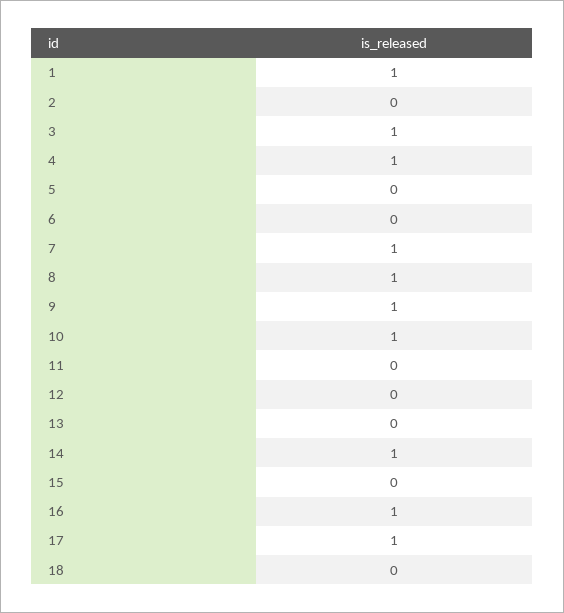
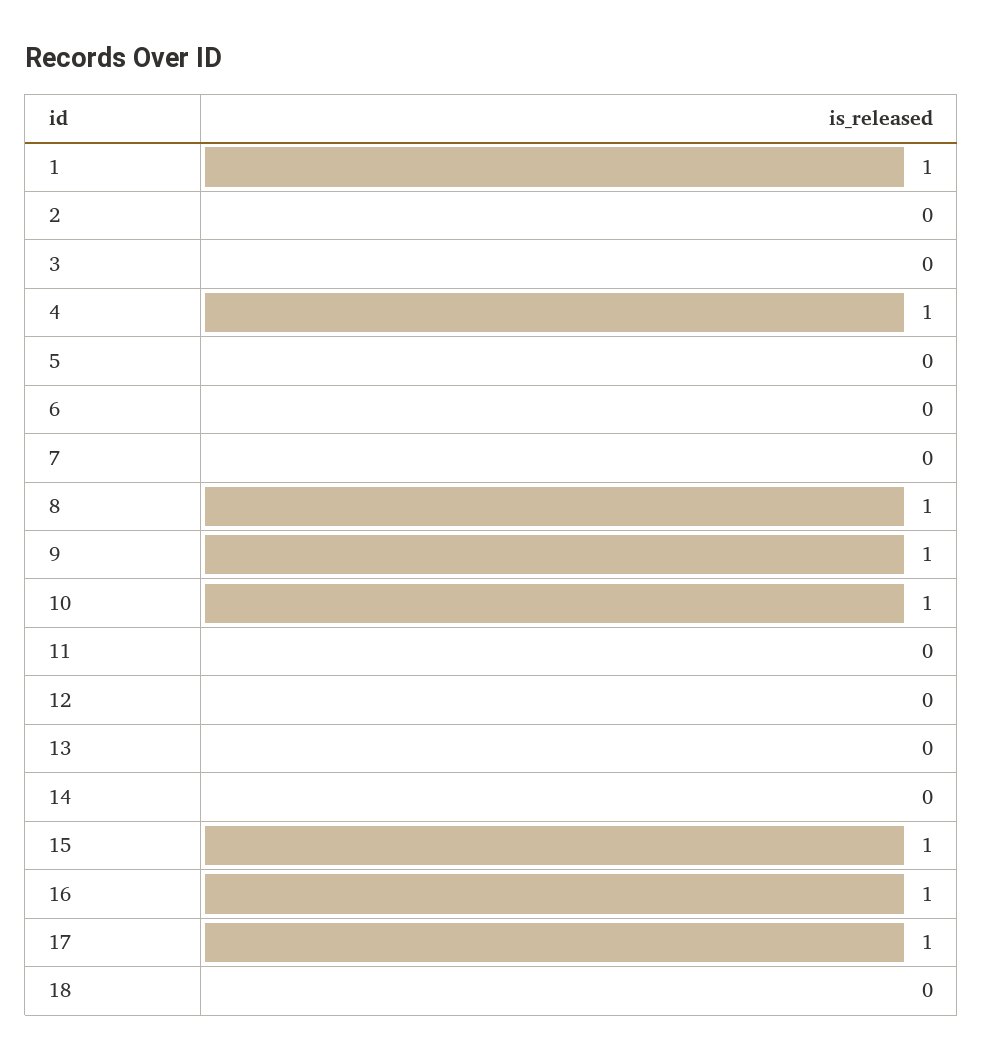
3: 1 -> 0
7: 1 -> 0
14: 1 -> 0
15: 0 -> 1

